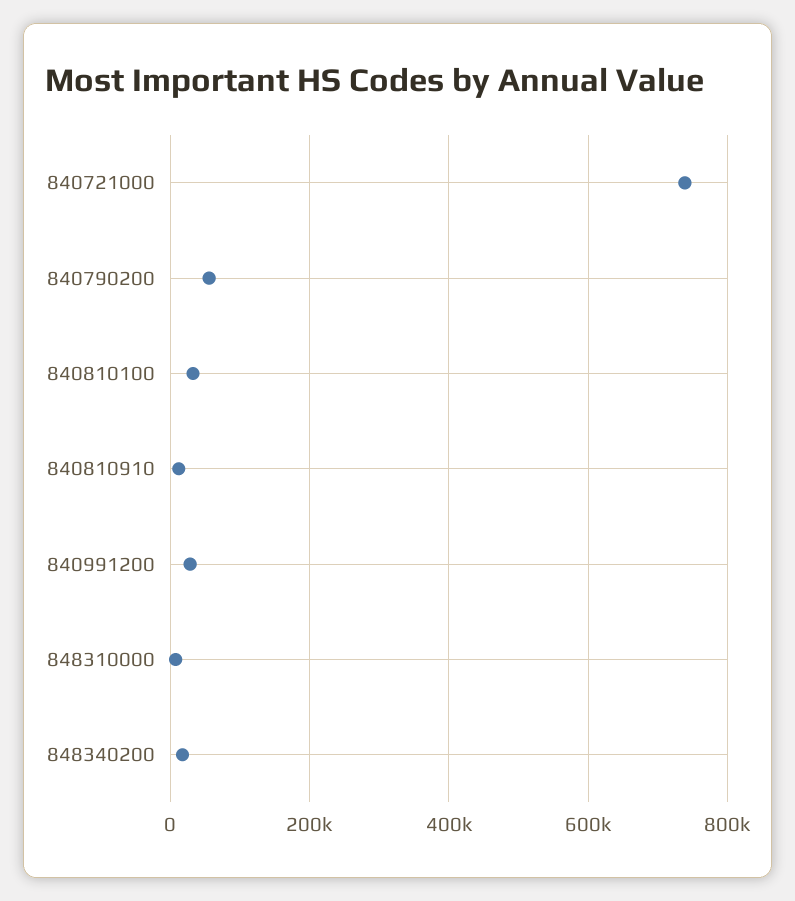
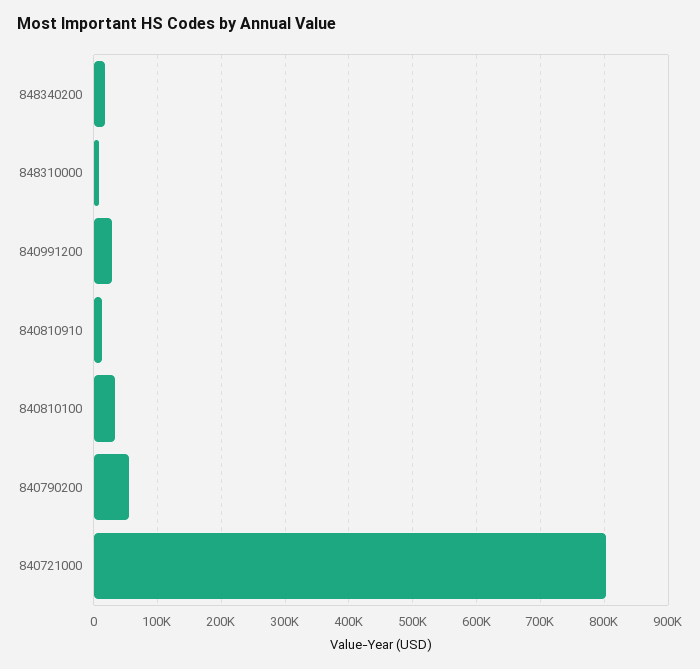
840721000: 740000 -> 800000

